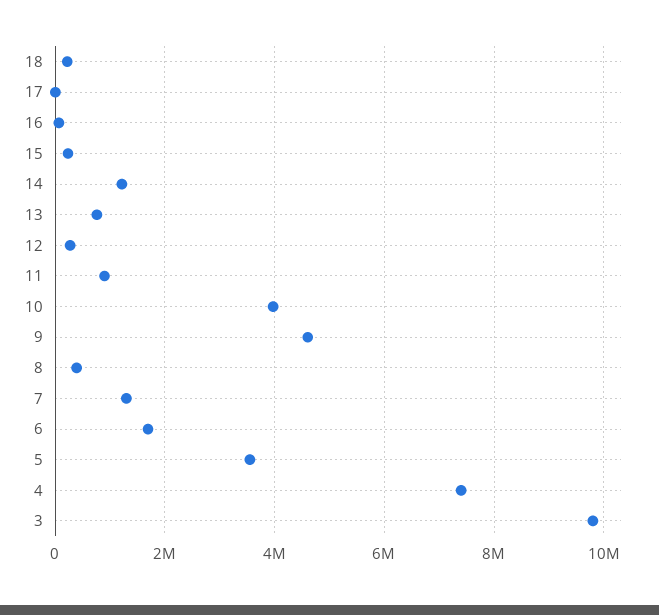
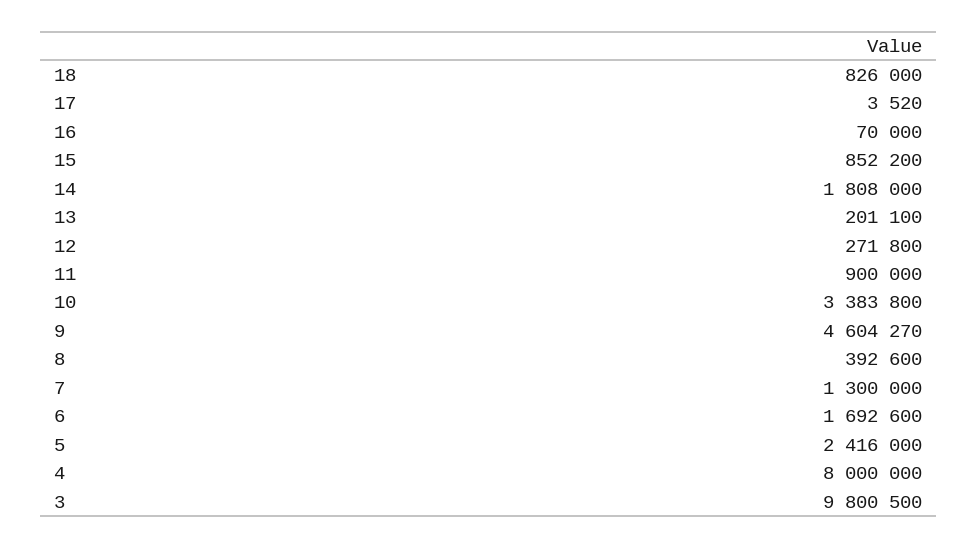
18: 200000 -> 826000
15: 200000 -> 852200
14: 1200000 -> 1808000
13: 800000 -> 201100
10: 4000000 -> 3383800
5: 3600000 -> 2416000
4: 7400000 -> 8000000

